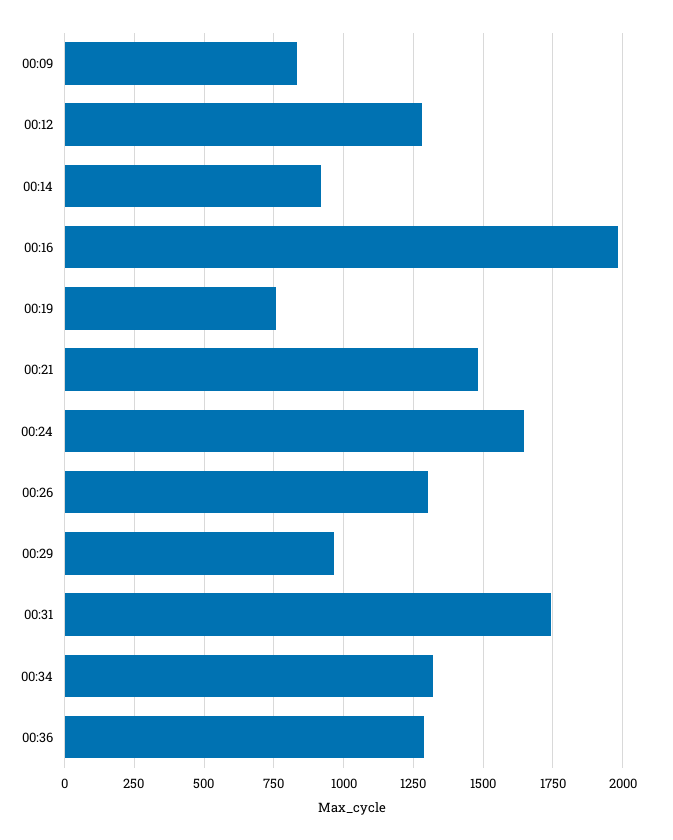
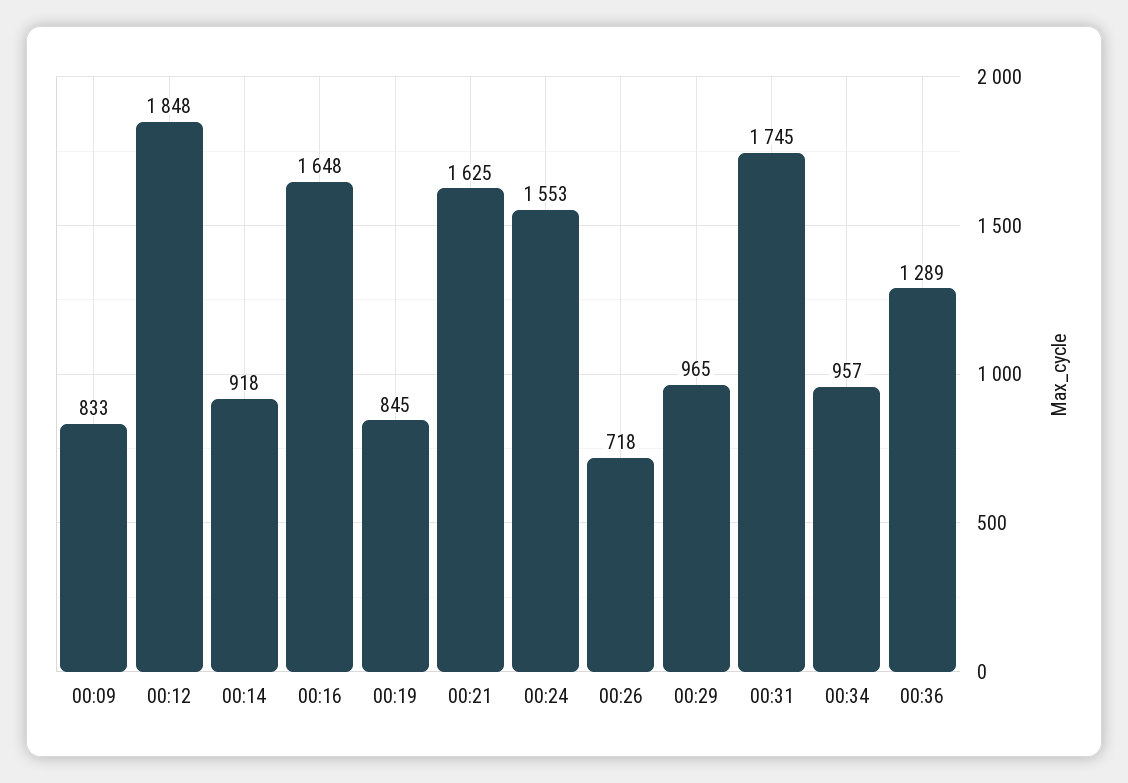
00:12: 1275 -> 1848
00:16: 1975 -> 1648
00:19: 750 -> 845
00:21: 1475 -> 1625
00:24: 1650 -> 1553
00:26: 1300 -> 718
00:34: 1325 -> 957

